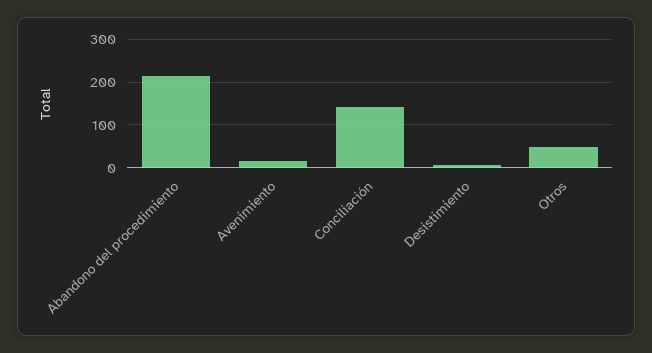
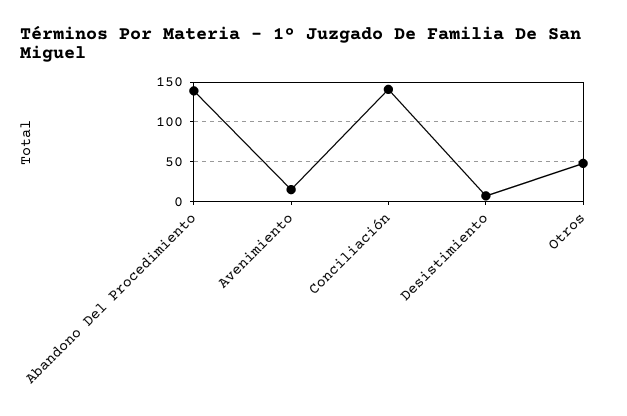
Abandono del procedimiento: 220 -> 140

